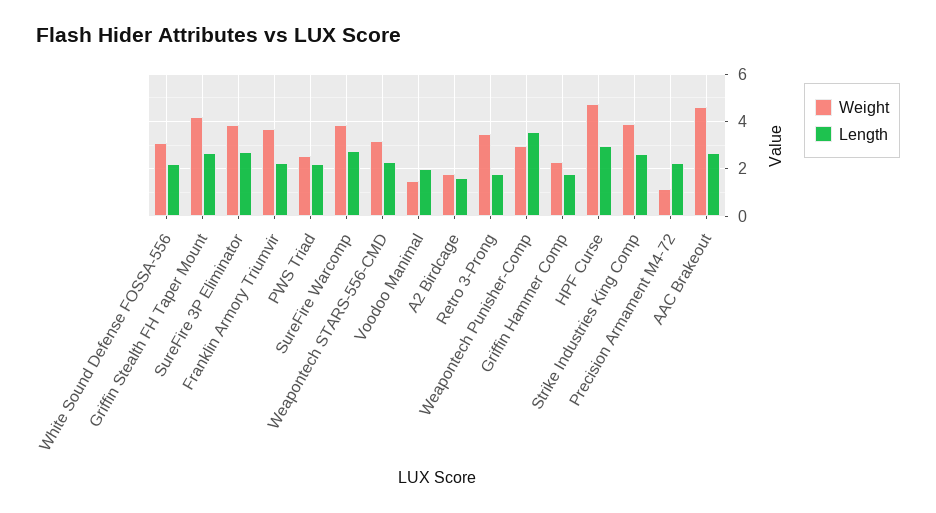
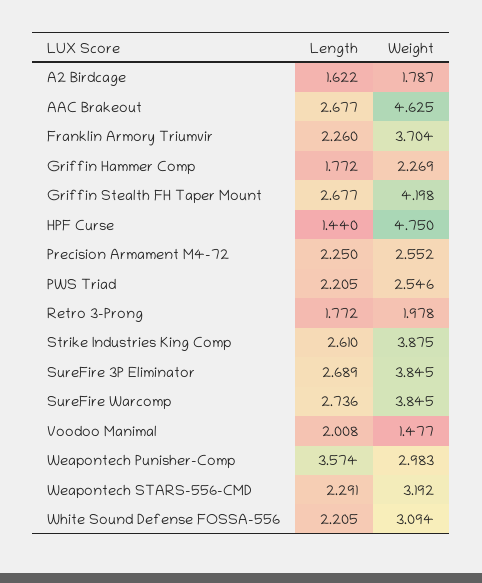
Weight, Retro 3-Prong: 3.5 -> 1.978
Length, HPF Curse: 3 -> 1.44
Weight, Precision Armament M4-72: 1 -> 2.552

